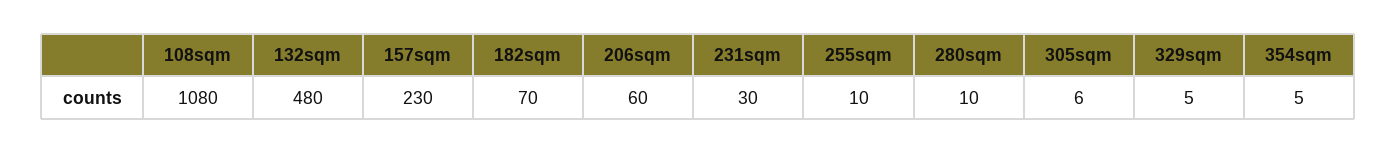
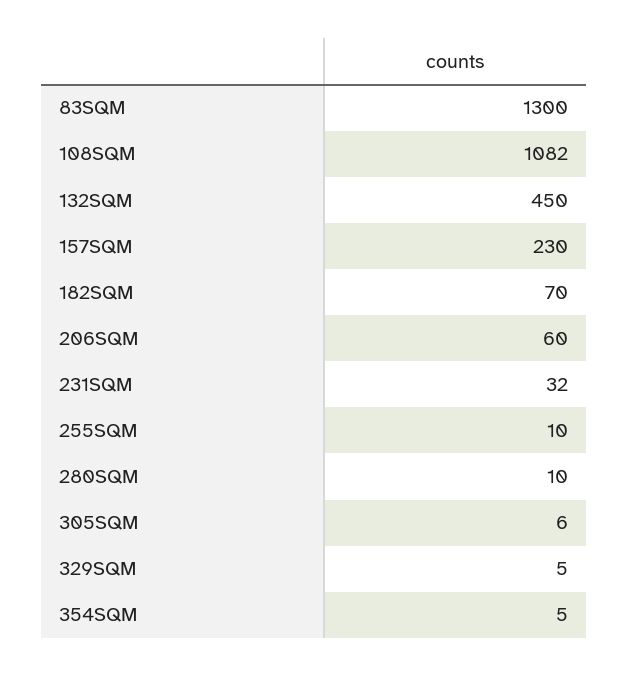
108sqm: 1080 -> 1082
132sqm: 480 -> 450
231sqm: 30 -> 32
83SQM: none -> 1300

